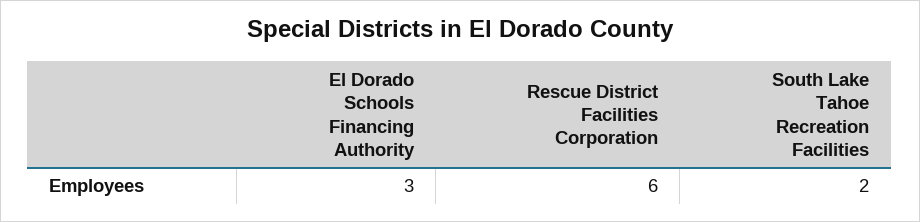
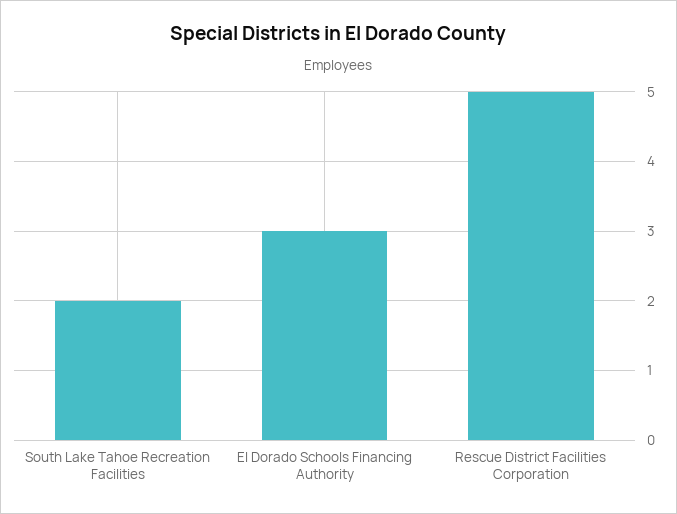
Rescue District Facilities Corporation: 6 -> 5

